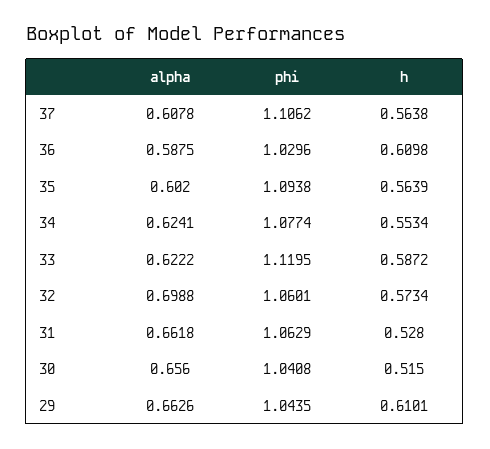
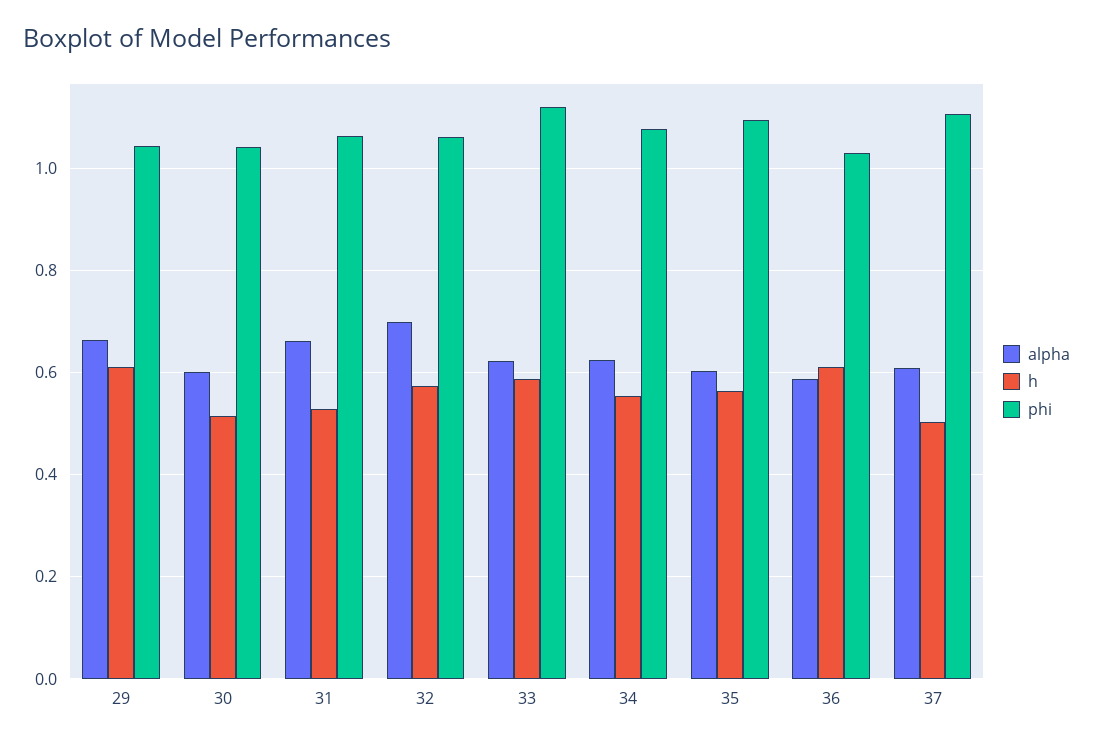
h, 37: 0.5638 -> 0.5
alpha, 30: 0.656 -> 0.6

